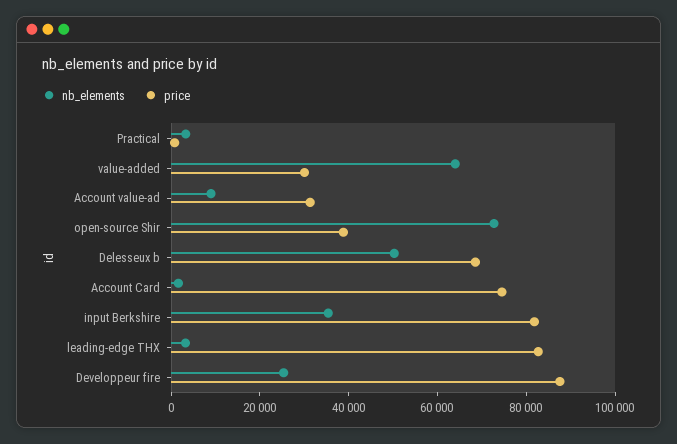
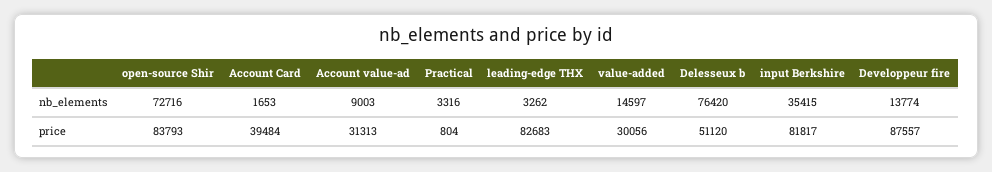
nb_elements, value-added: 65000 -> 14597
price, open-source Shir: 40000 -> 83793
nb_elements, Delesseux b: 50000 -> 76420
price, Delesseux b: 70000 -> 51120
price, Account Card: 75000 -> 39484
nb_elements, Developpeur fire: 25000 -> 13774

